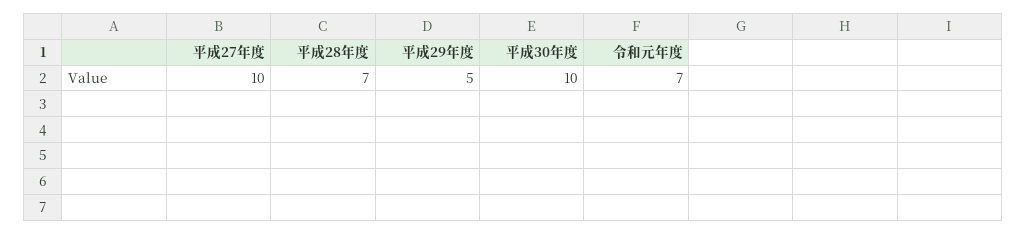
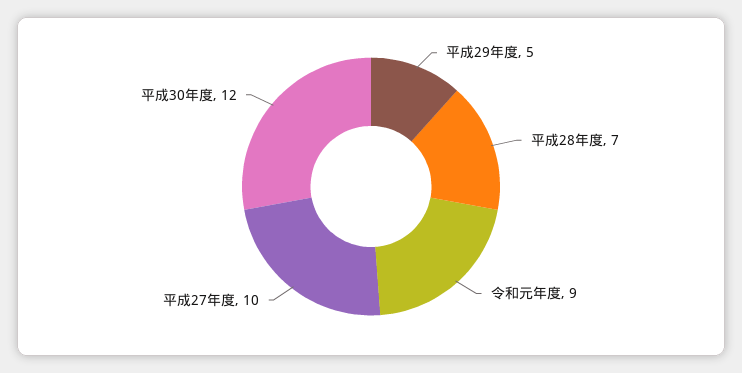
平成30年度: 10 -> 12
令和元年度: 7 -> 9

